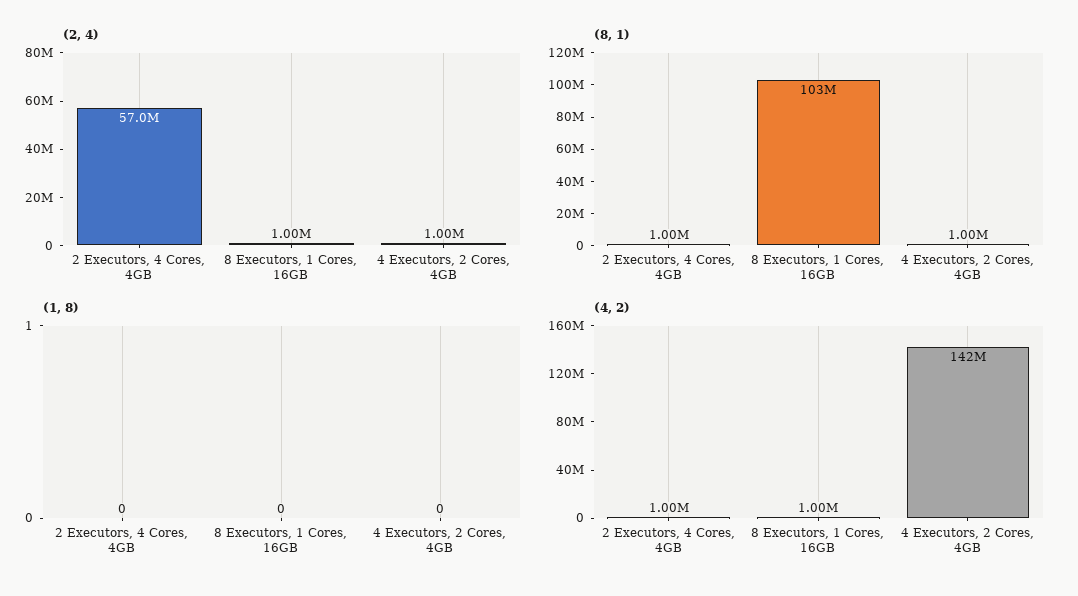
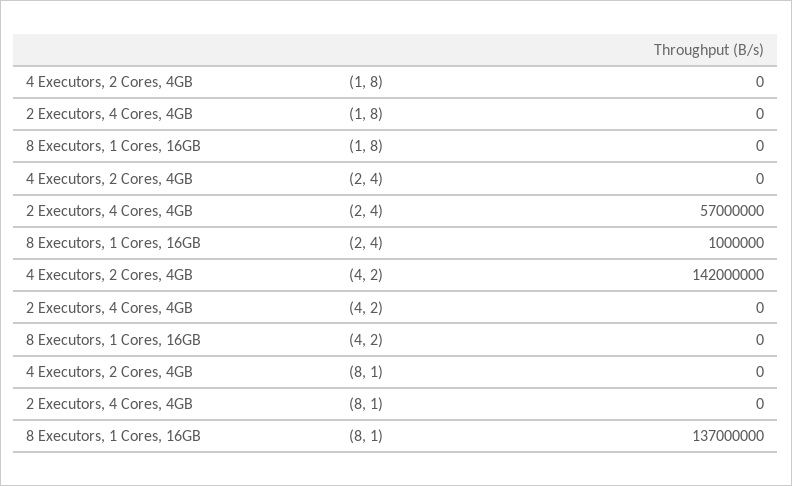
(2, 4), 4 Executors, 2 Cores, 4GB: 1000000 -> 0
(8, 1), 2 Executors, 4 Cores, 4GB: 1000000 -> 0
(8, 1), 8 Executors, 1 Cores, 16GB: 103000000 -> 137000000
(8, 1), 4 Executors, 2 Cores, 4GB: 1000000 -> 0
(4, 2), 2 Executors, 4 Cores, 4GB: 1000000 -> 0
(4, 2), 8 Executors, 1 Cores, 16GB: 1000000 -> 0

